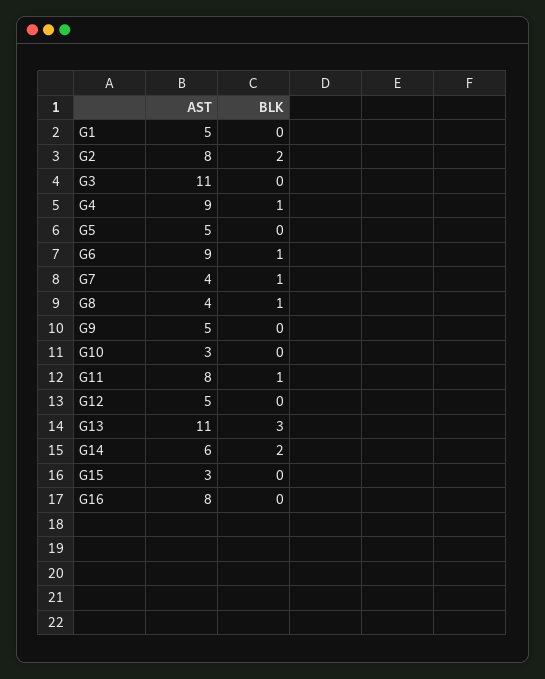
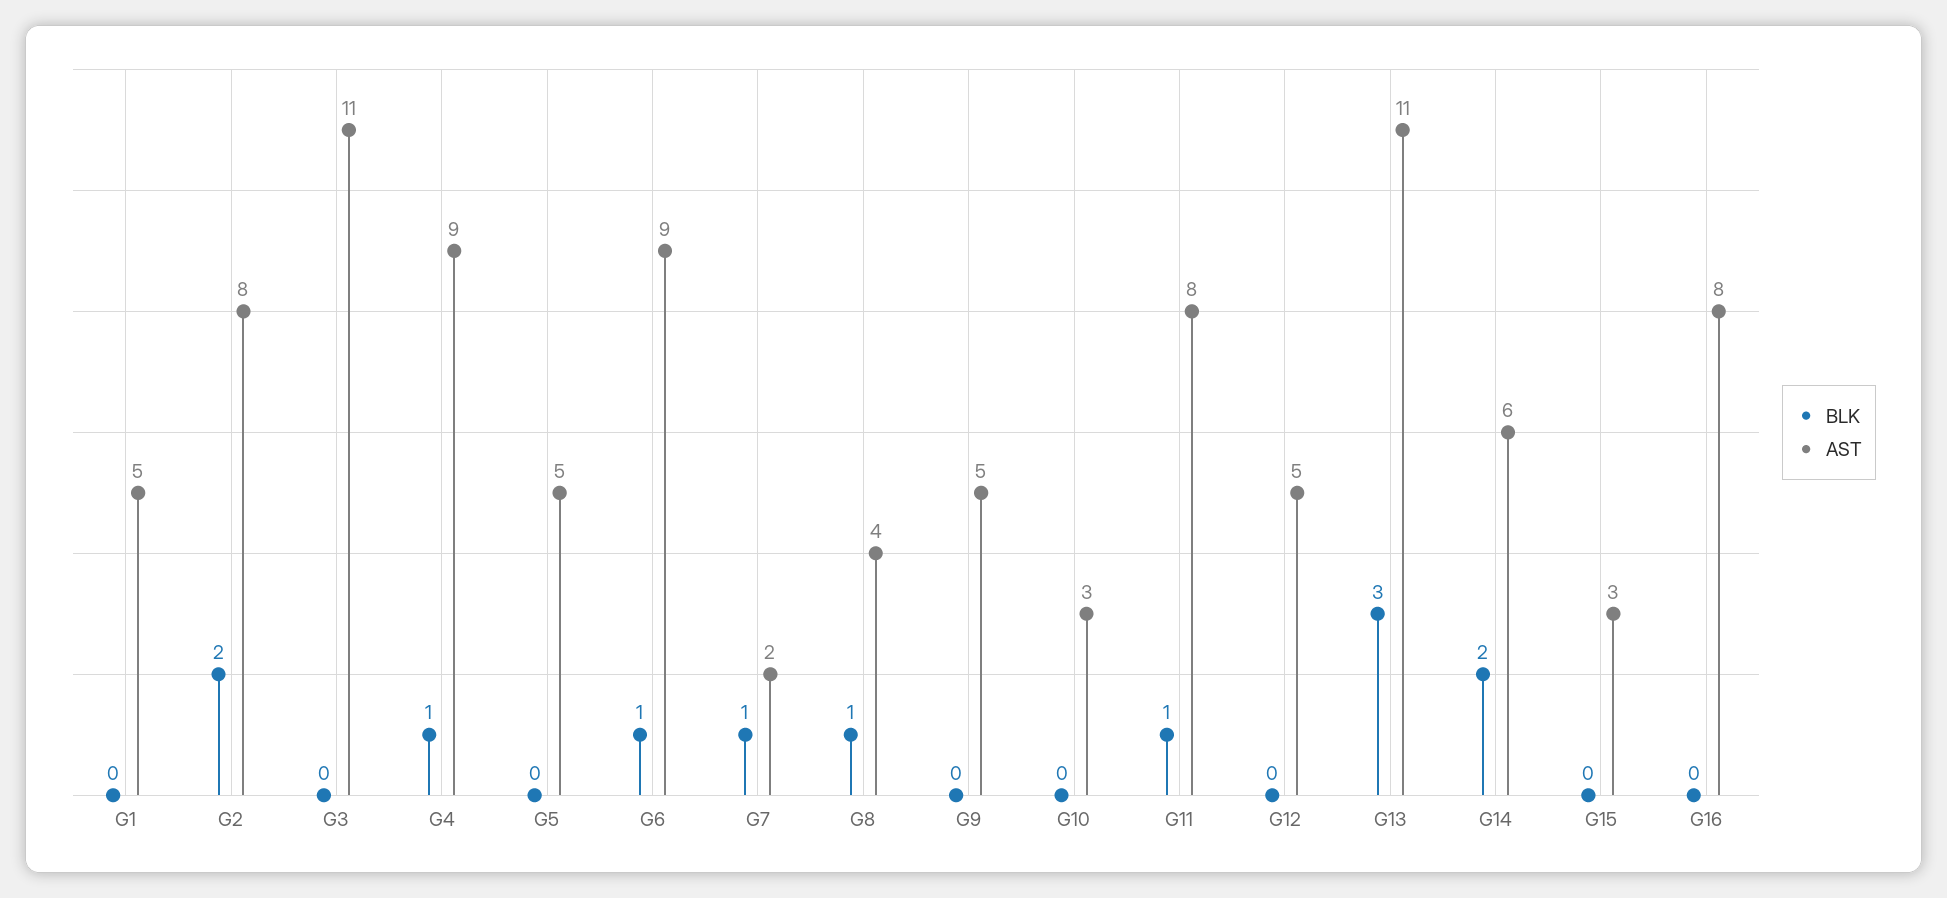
AST, G7: 4 -> 2

